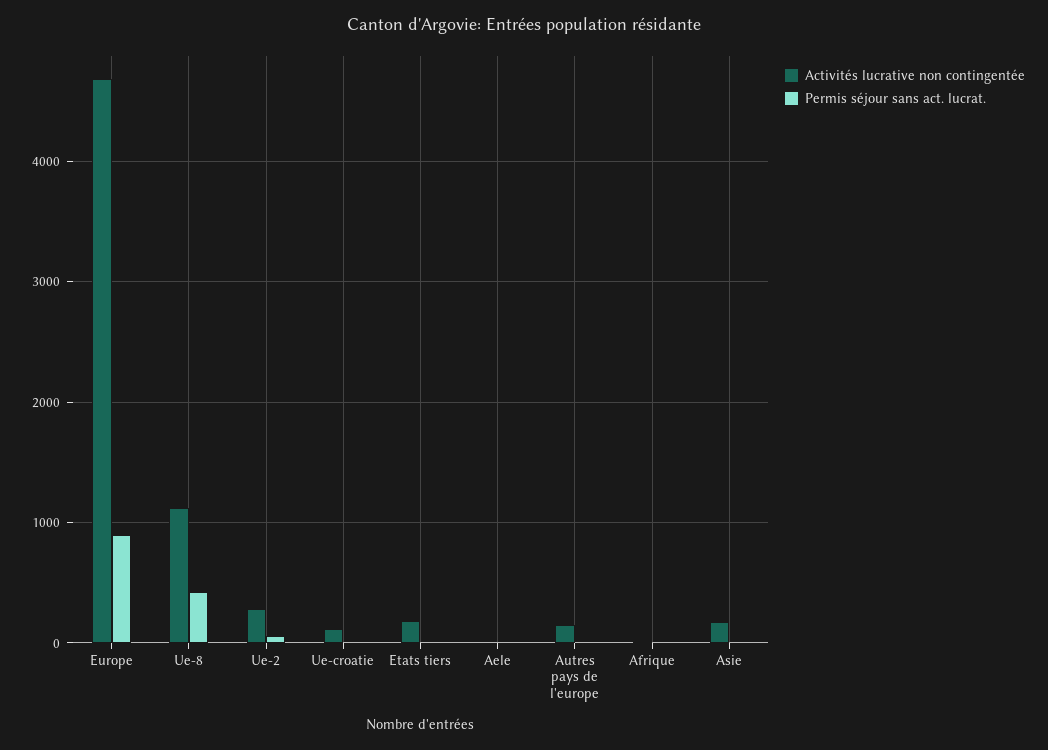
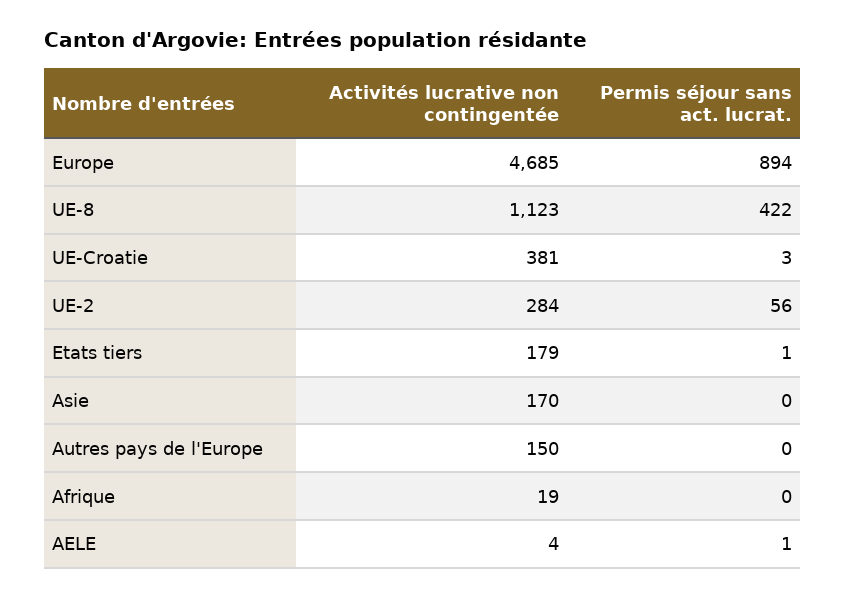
Activités lucrative non contingentée, Ue-croatie: 100 -> 381

